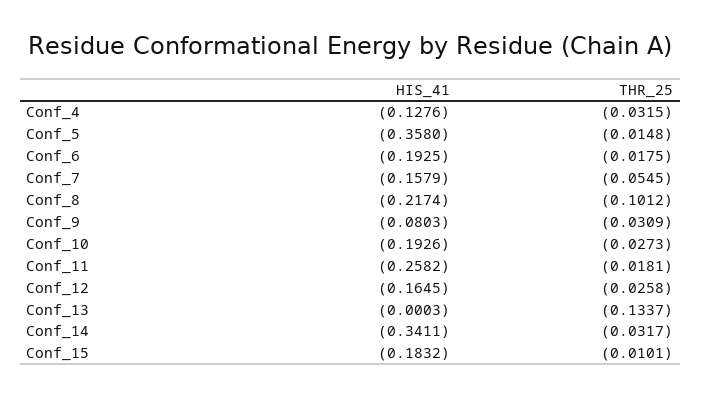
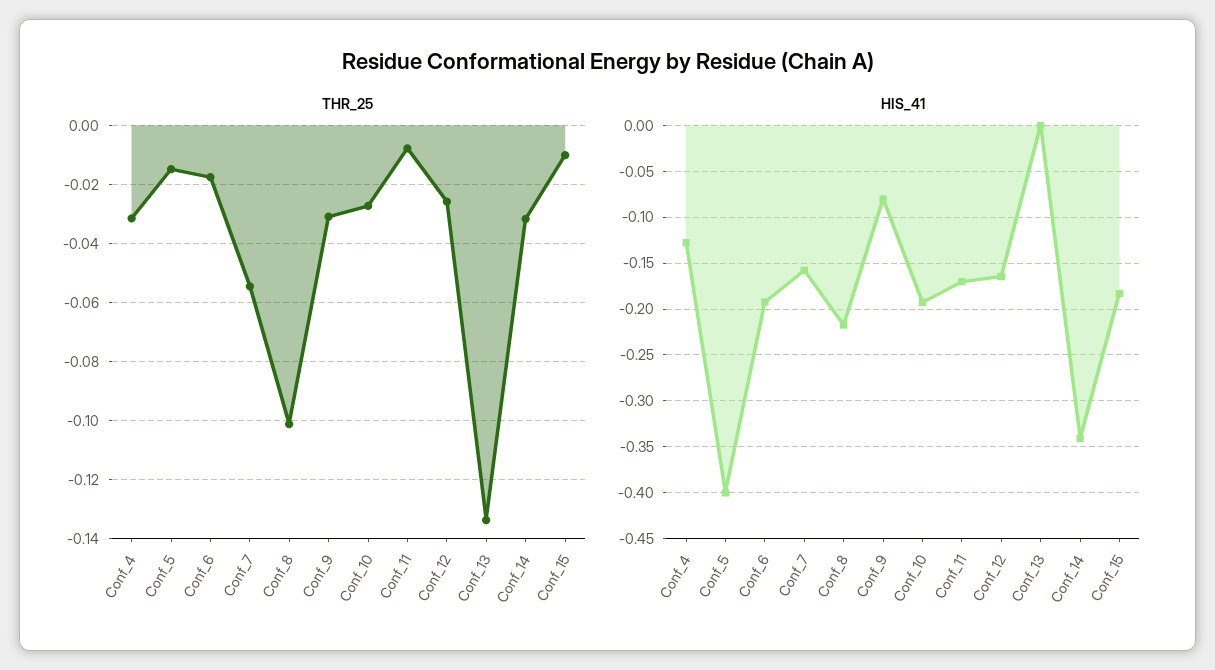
HIS_41, Conf_5: -0.358 -> -0.4
HIS_41, Conf_11: -0.2582 -> -0.17
THR_25, Conf_11: -0.0181 -> -0.0075

